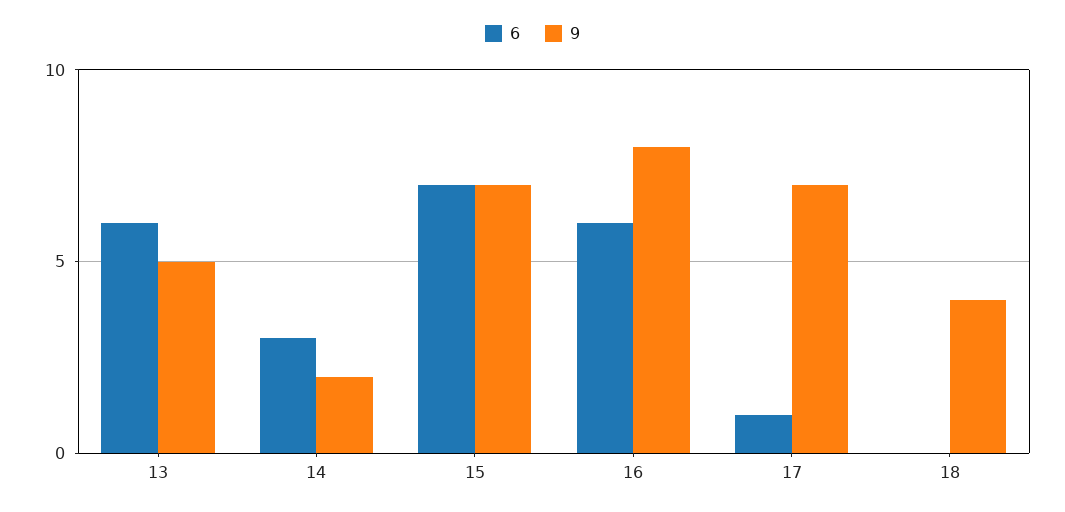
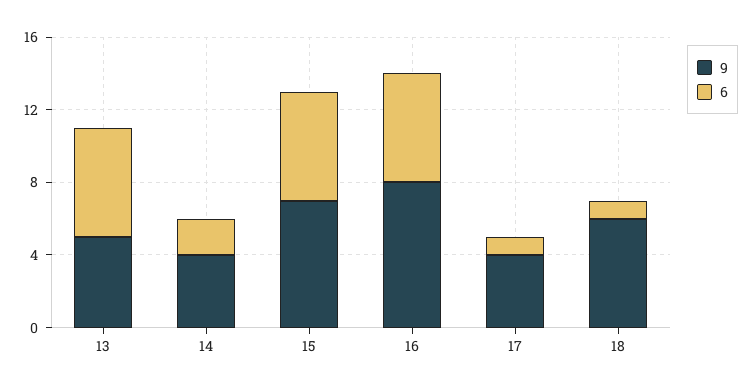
6, 14: 3 -> 2
9, 14: 2 -> 4
6, 15: 7 -> 6
9, 17: 7 -> 4
6, 18: 0 -> 1
9, 18: 4 -> 6

